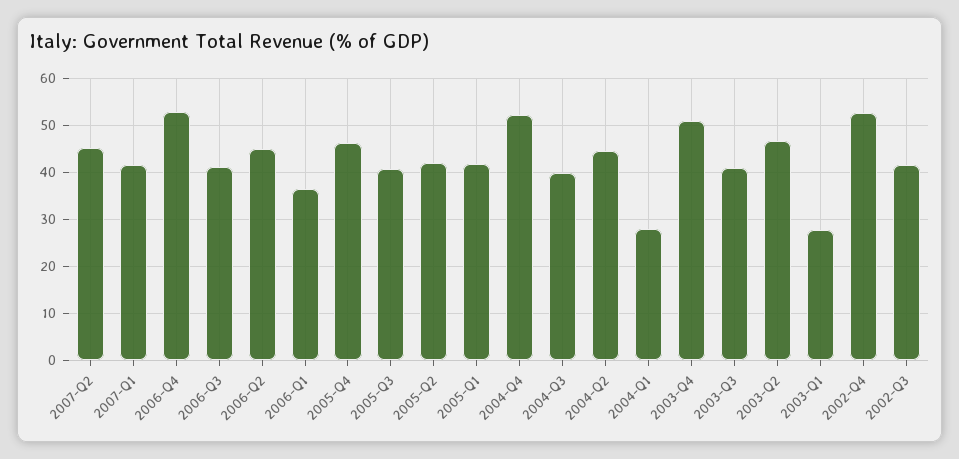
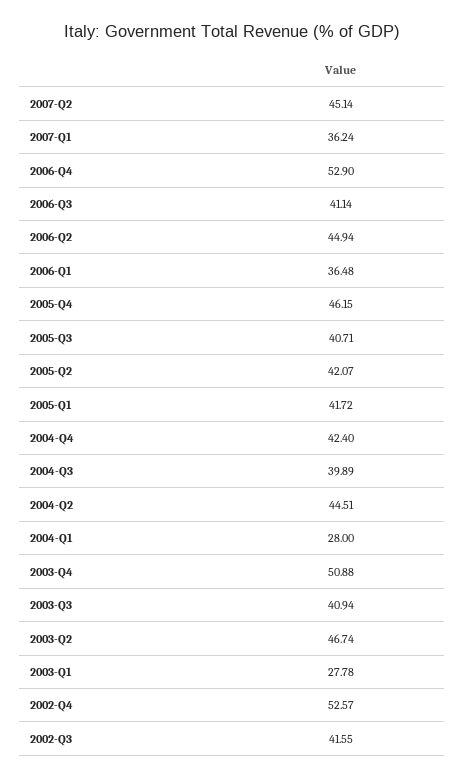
2007-Q1: 42 -> 36.24
2004-Q4: 52 -> 42.4

